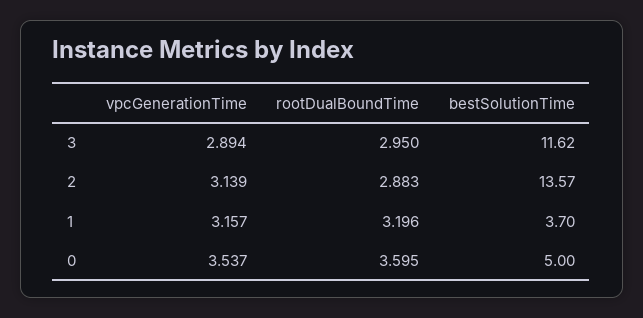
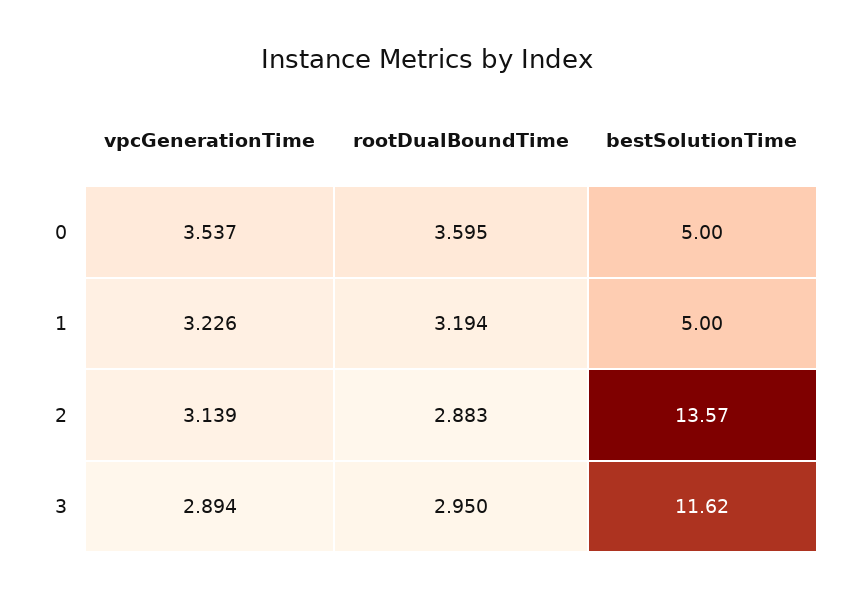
vpcGenerationTime, 1: 3.157 -> 3.226
rootDualBoundTime, 1: 3.196 -> 3.194
bestSolutionTime, 1: 3.7 -> 5

